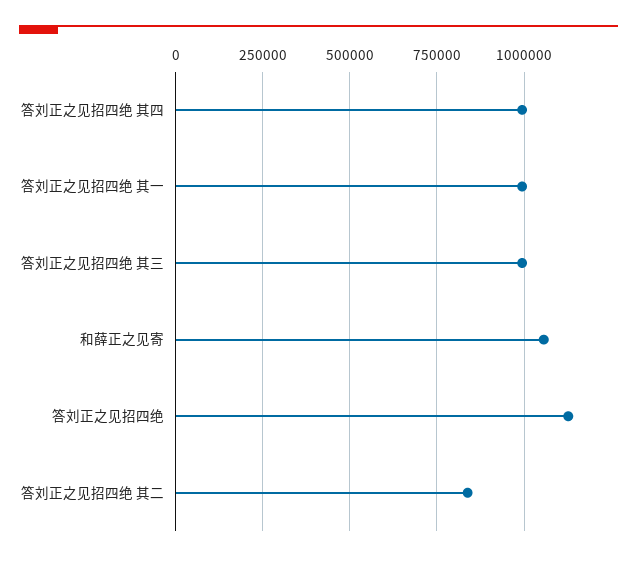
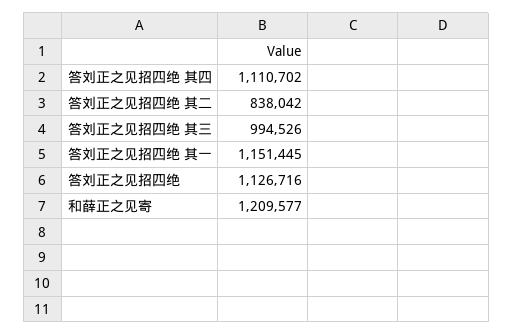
答刘正之见招四绝 其四: 1000000 -> 1110702
答刘正之见招四绝 其一: 1000000 -> 1151445
和薛正之见寄: 1050000 -> 1209577

